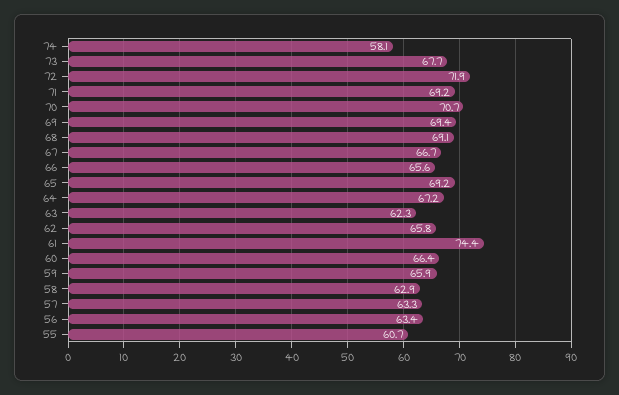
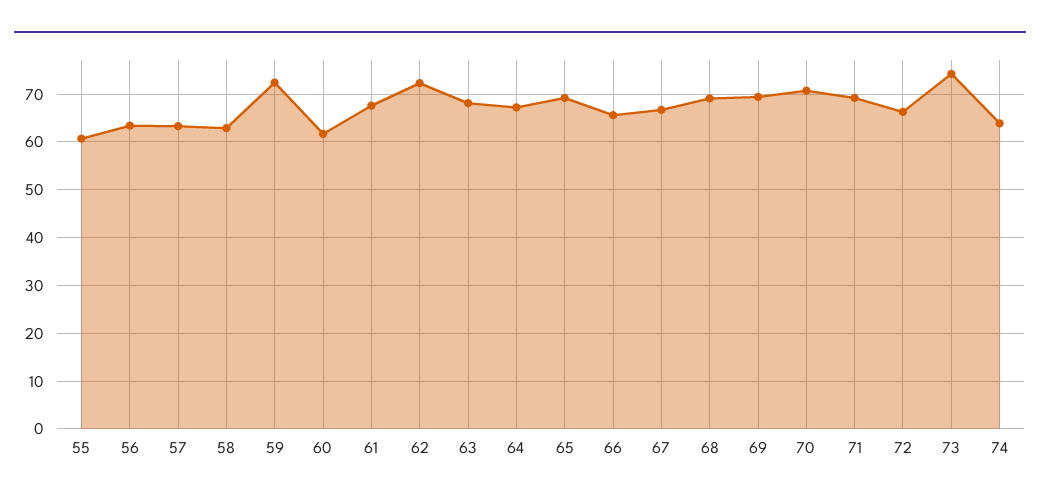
74: 58.1 -> 64
73: 67.7 -> 74
72: 71.9 -> 66
63: 62.3 -> 68
62: 65.8 -> 72
61: 74.4 -> 68
60: 66.4 -> 62
59: 65.9 -> 72

